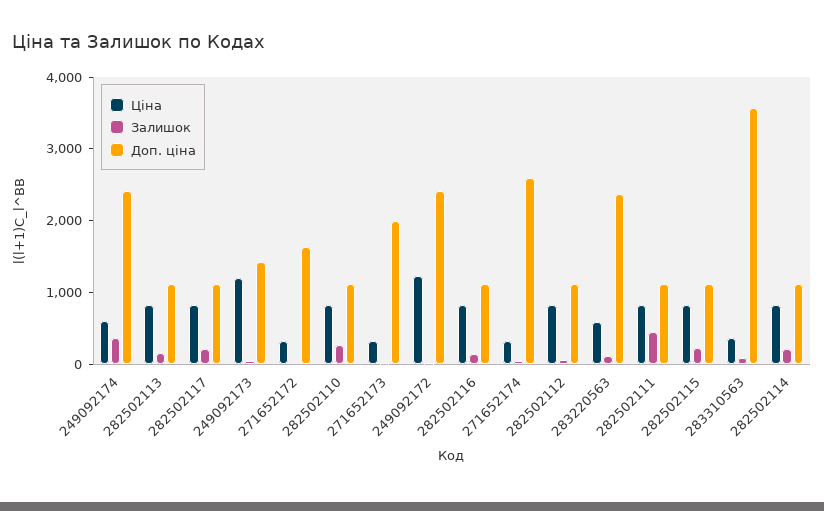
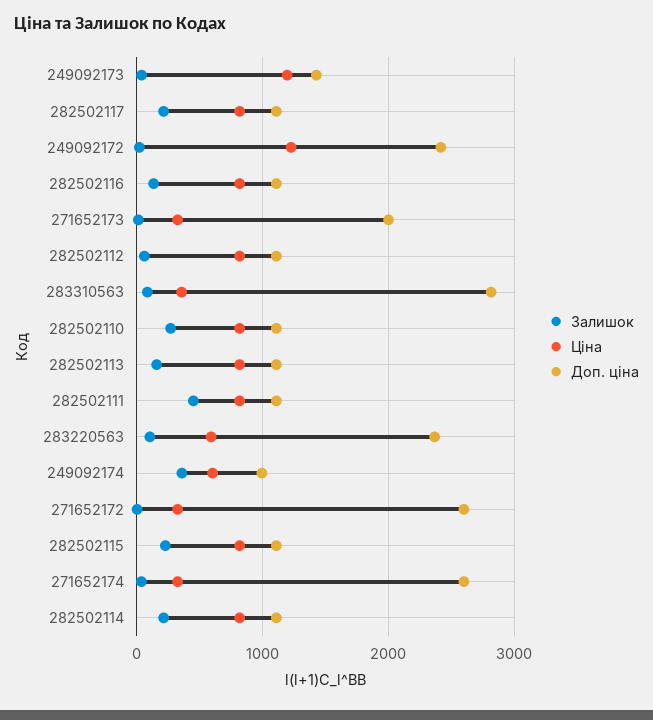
Доп. ціна, 249092174: 2400 -> 1000
Доп. ціна, 271652172: 1600 -> 2600
Доп. ціна, 283310563: 3600 -> 2800

